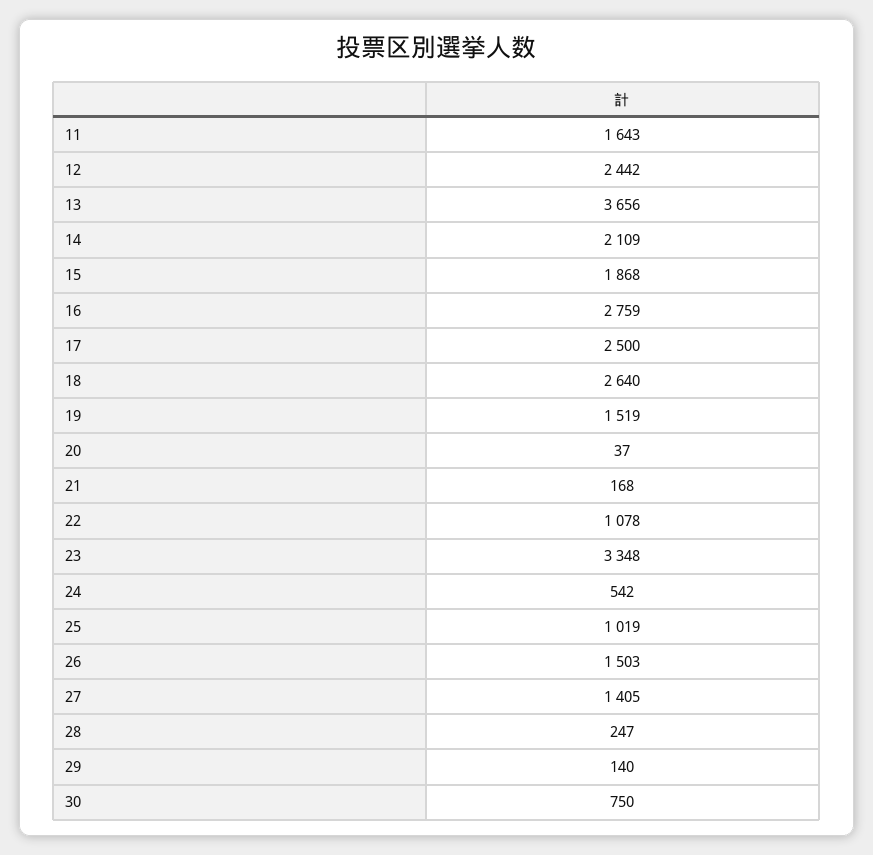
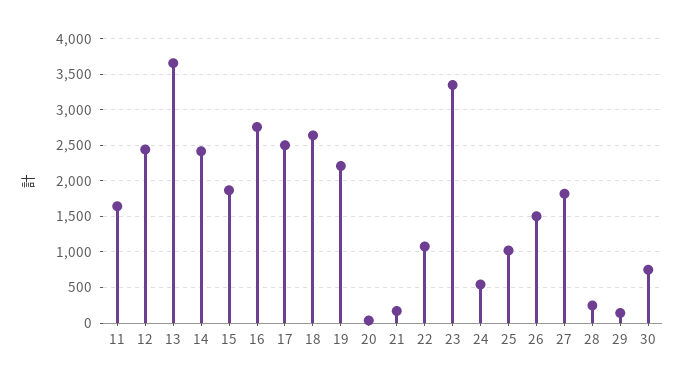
14: 2109 -> 2400
19: 1519 -> 2200
27: 1405 -> 1800

